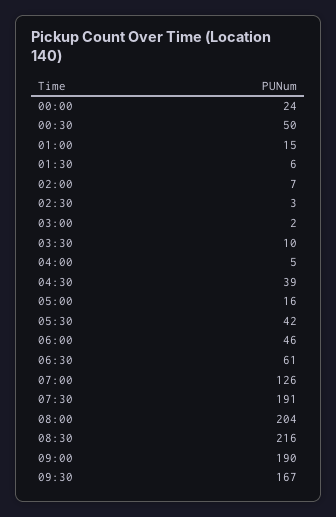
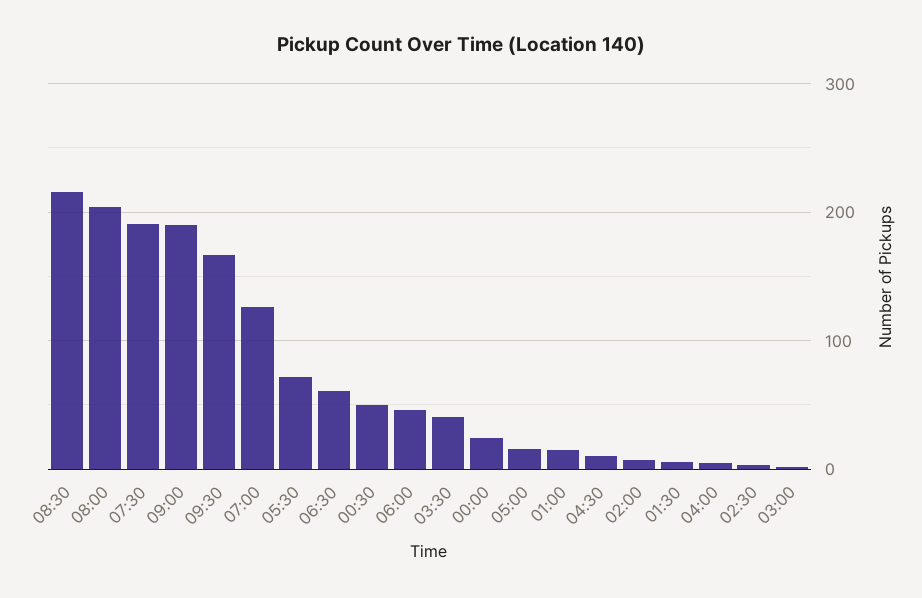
03:30: 10 -> 40
04:30: 39 -> 10
05:30: 42 -> 70

